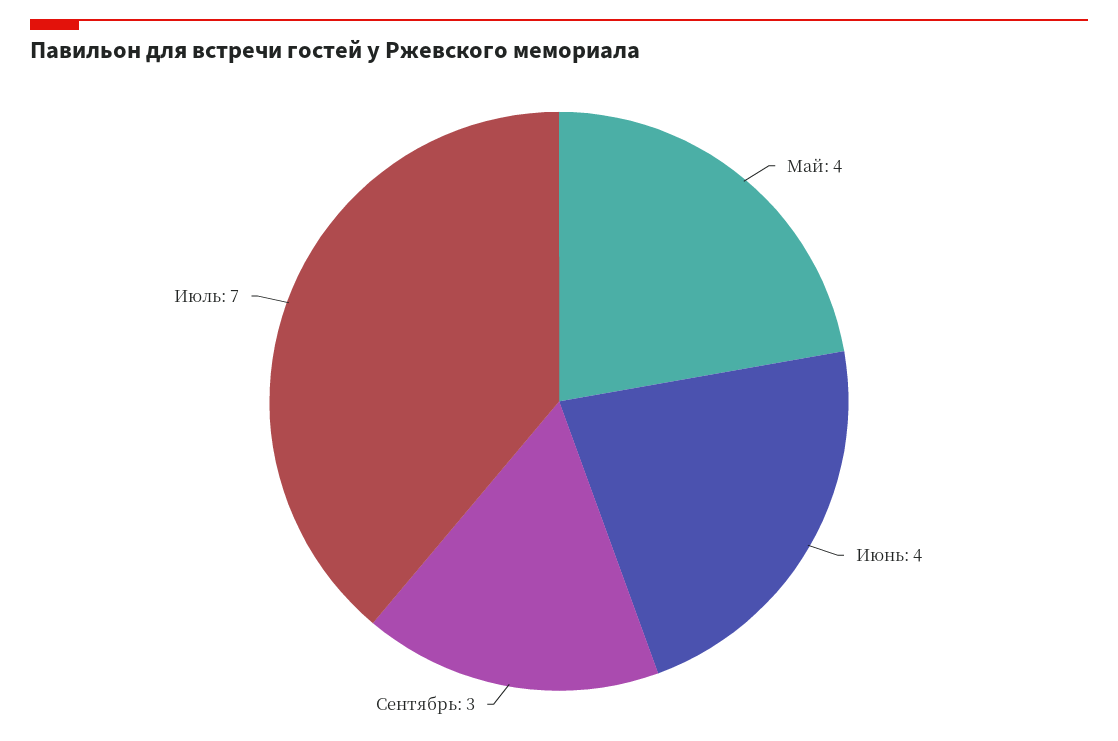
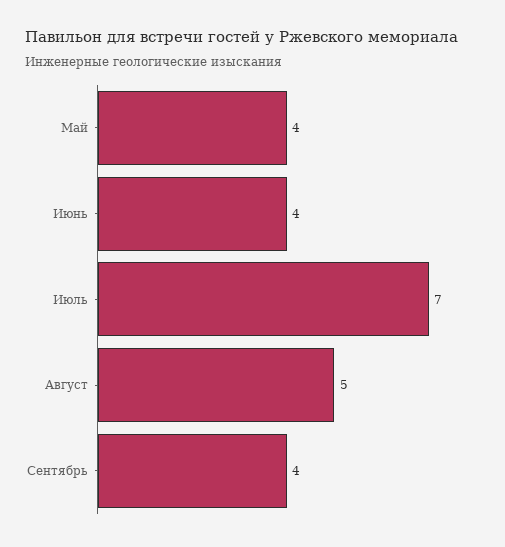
Сентябрь: 3 -> 4
Август: none -> 5

